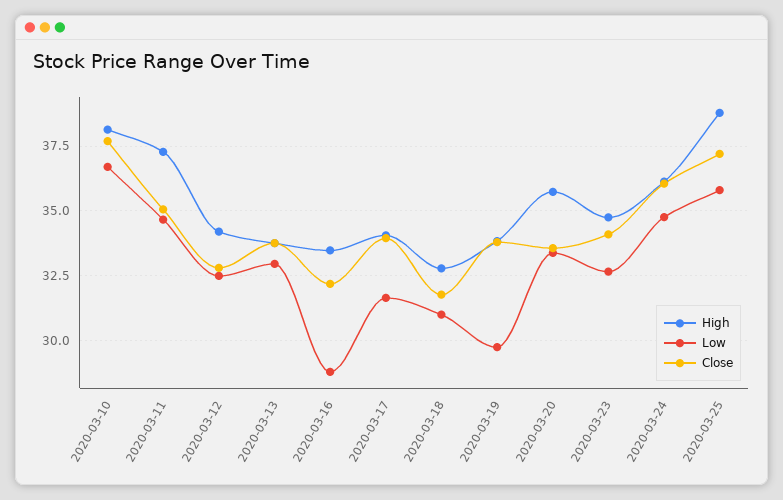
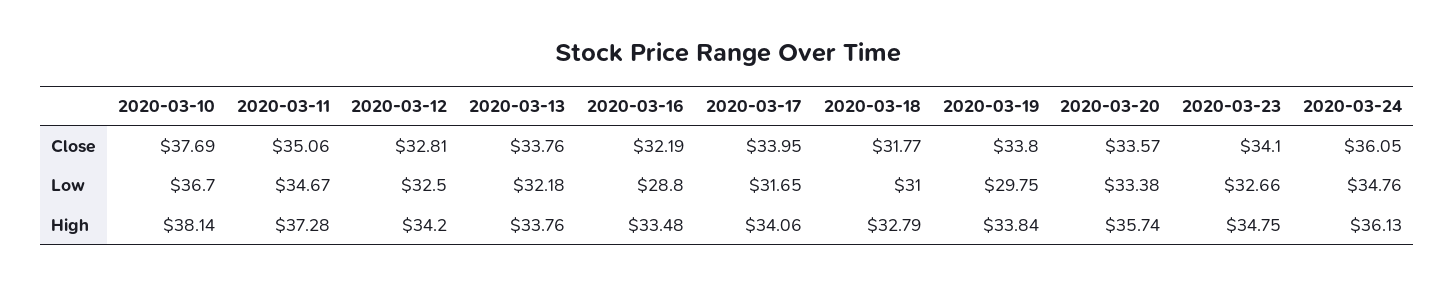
Low, 2020-03-13: 33 -> 32.18
High, 2020-03-25: 38.75 -> none
Low, 2020-03-25: 35.75 -> none
Close, 2020-03-25: 37.25 -> none

